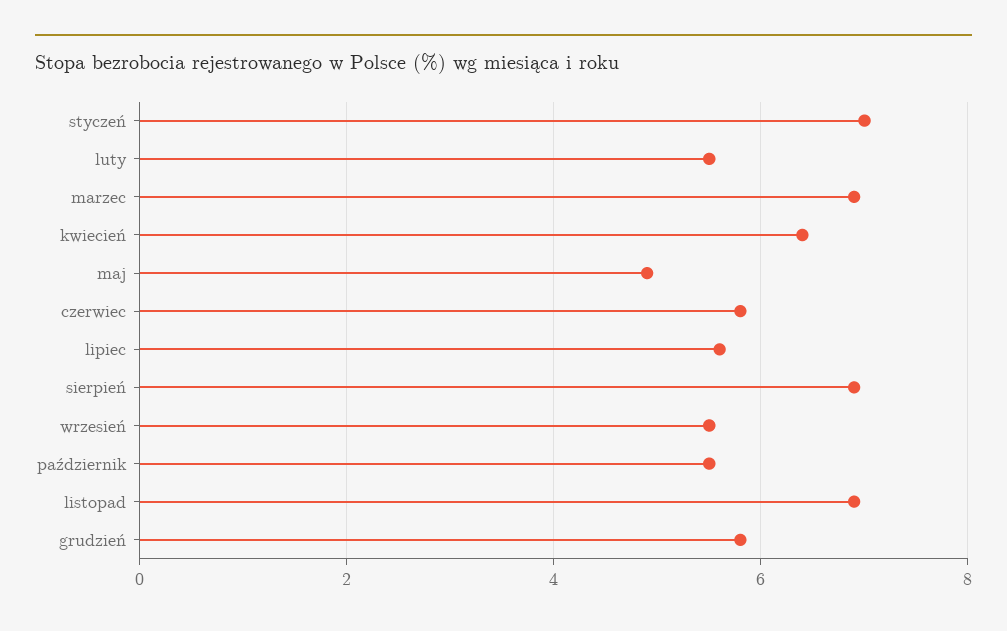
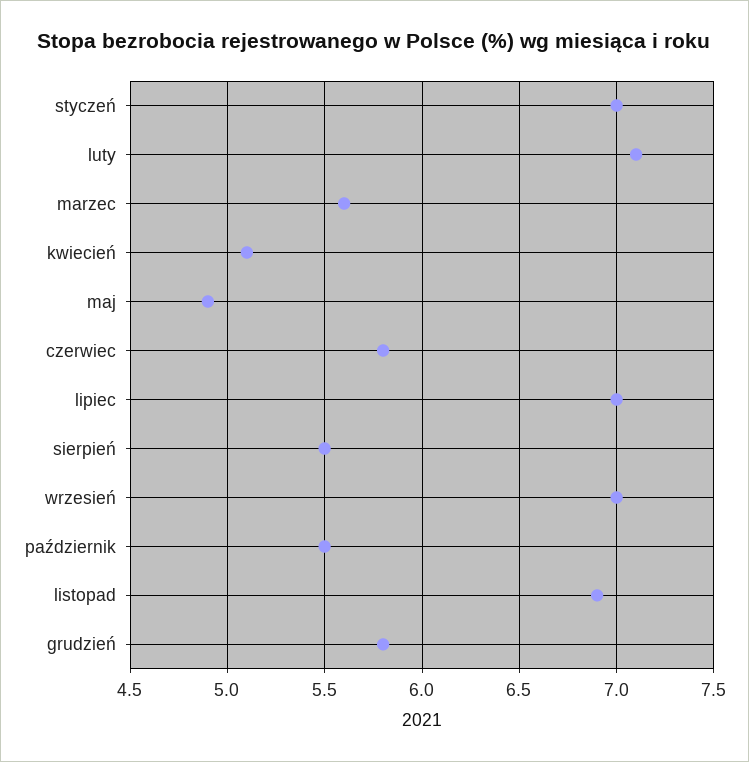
luty: 5.5 -> 7.1
marzec: 7 -> 5.6
kwiecień: 6.5 -> 5.1
lipiec: 5.5 -> 7
sierpień: 7 -> 5.5
wrzesień: 5.5 -> 7

